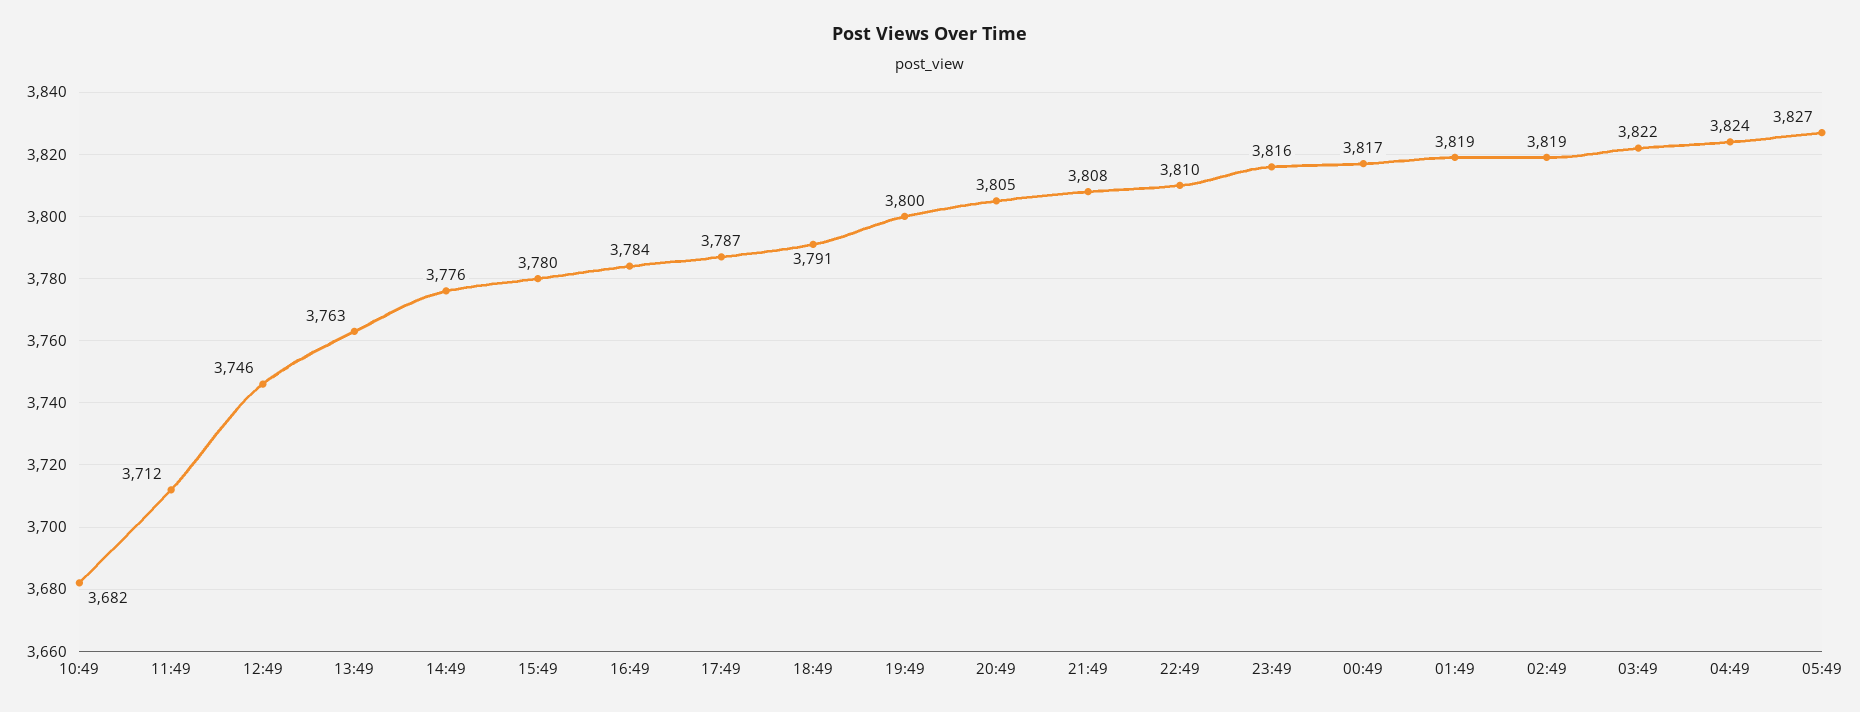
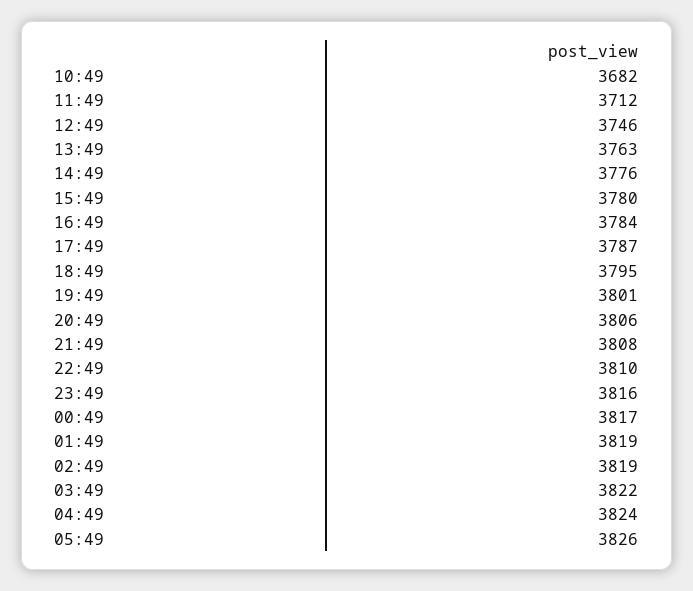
18:49: 3791 -> 3795
19:49: 3800 -> 3801
20:49: 3805 -> 3806
05:49: 3827 -> 3826

